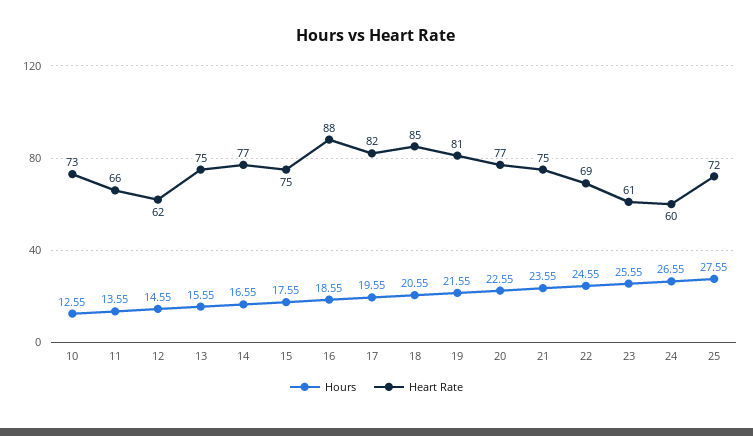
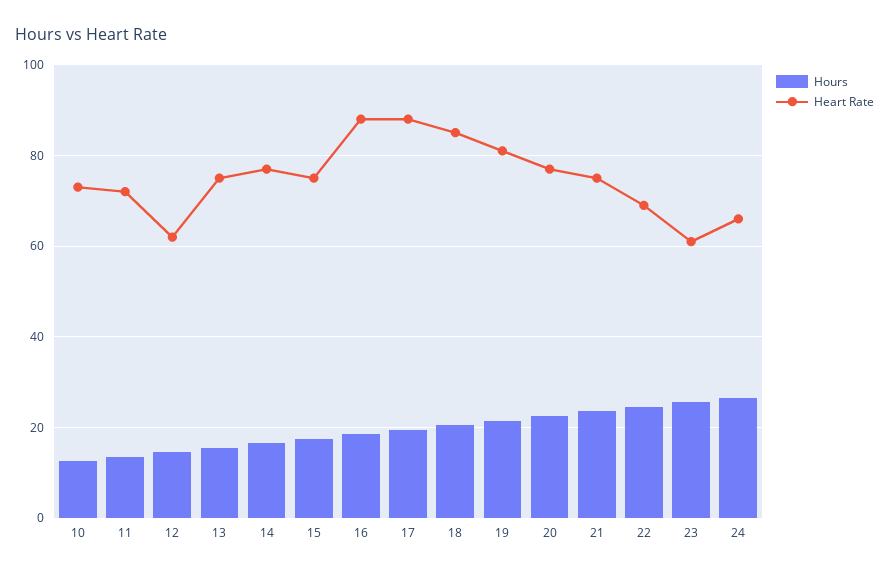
Heart Rate, 11: 66 -> 72
Heart Rate, 17: 82 -> 88
Heart Rate, 24: 60 -> 66
Hours, 25: 27.55 -> none
Heart Rate, 25: 72 -> none

